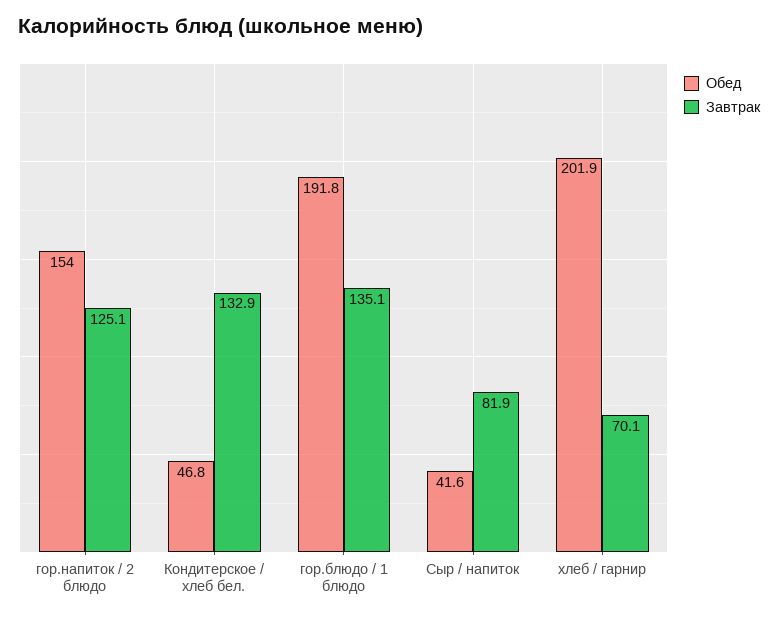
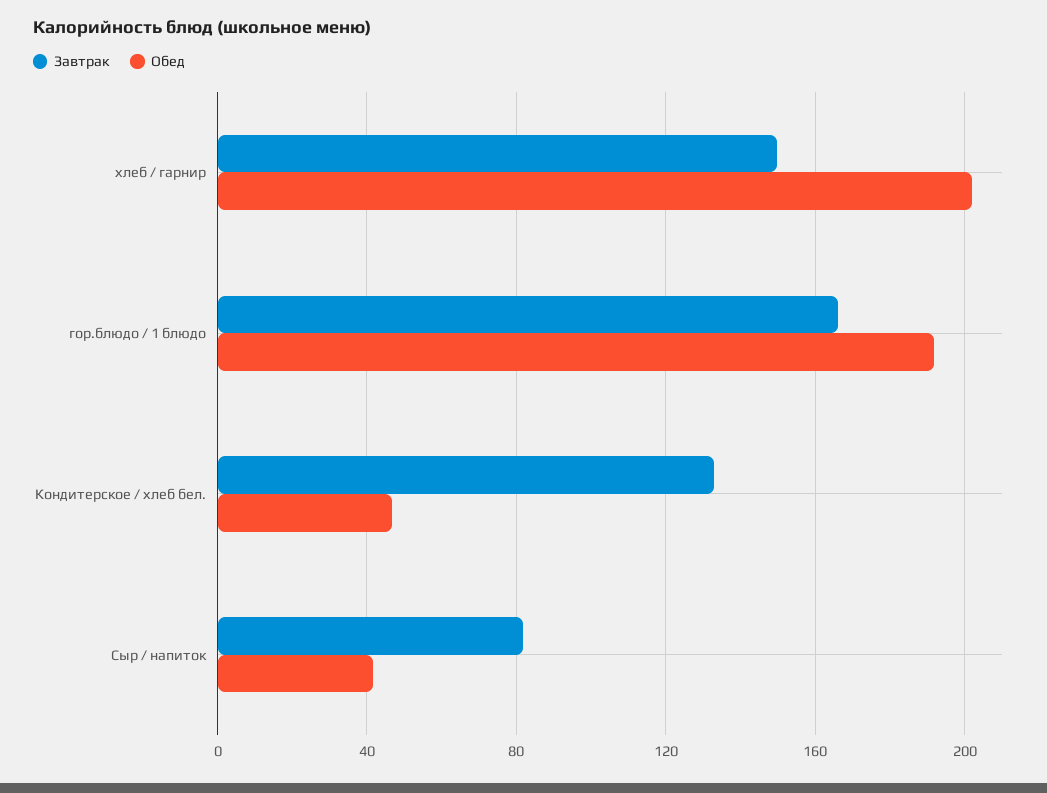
Обед, гор.напиток / 2 блюдо: 154 -> none
Завтрак, гор.напиток / 2 блюдо: 125.1 -> none
Завтрак, гор.блюдо / 1 блюдо: 135.1 -> 165
Завтрак, хлеб / гарнир: 70.1 -> 150

